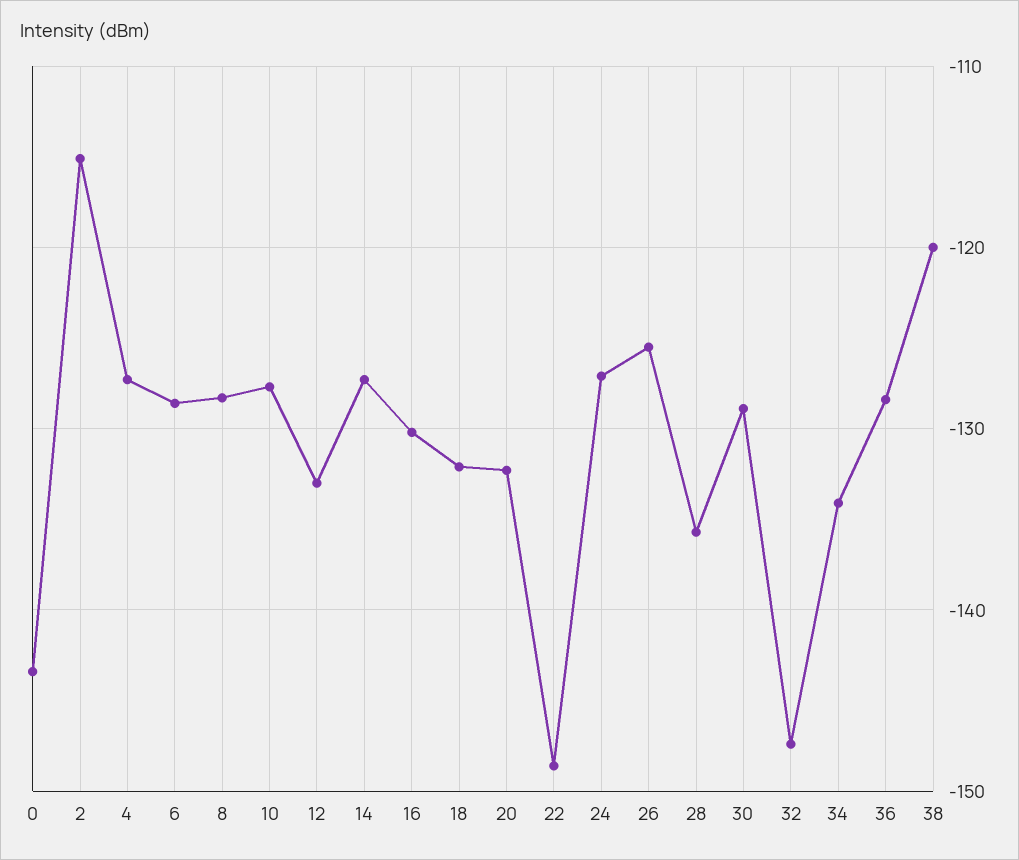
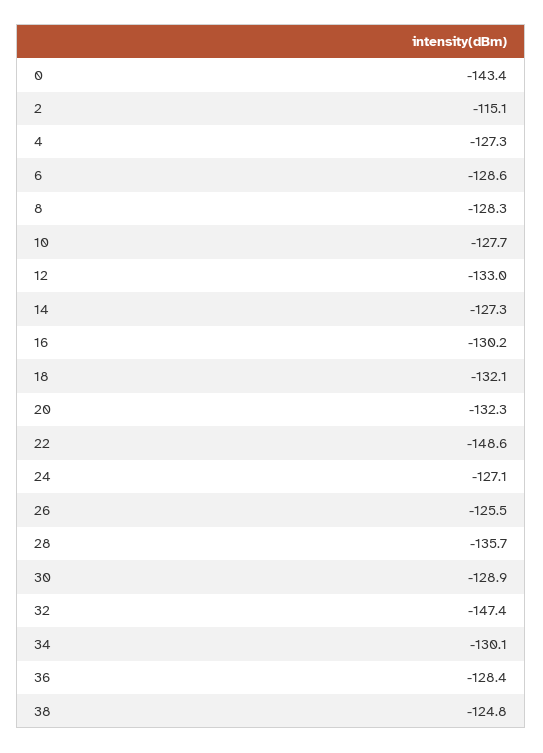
34: -134 -> -130.1
38: -120 -> -124.8

